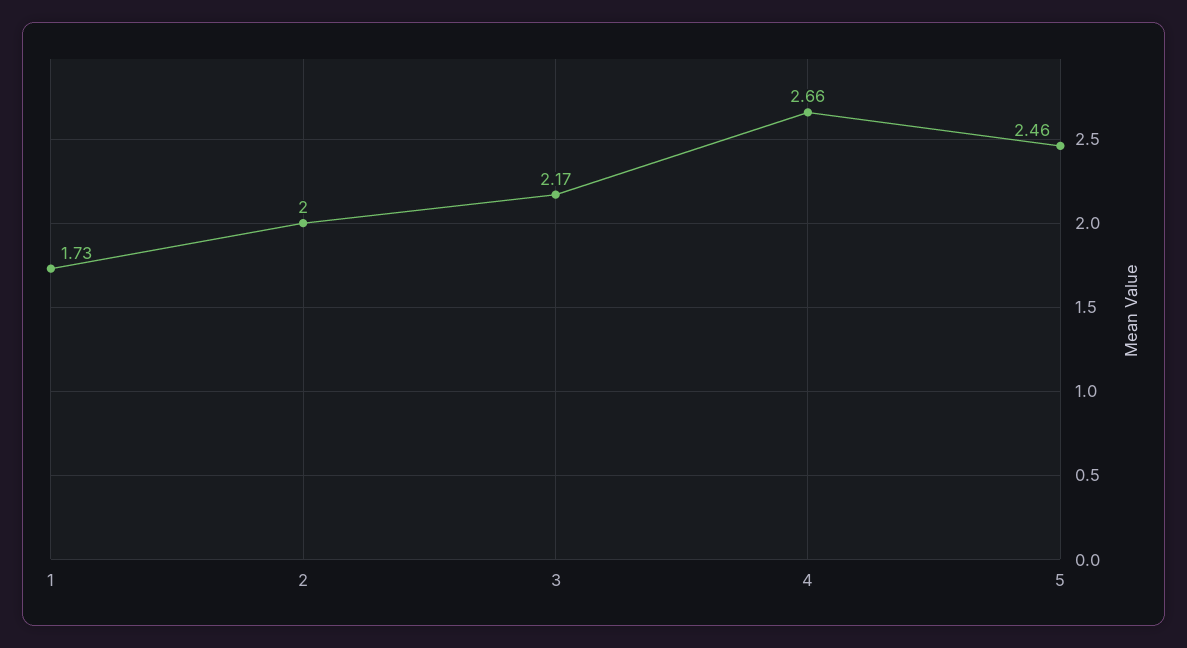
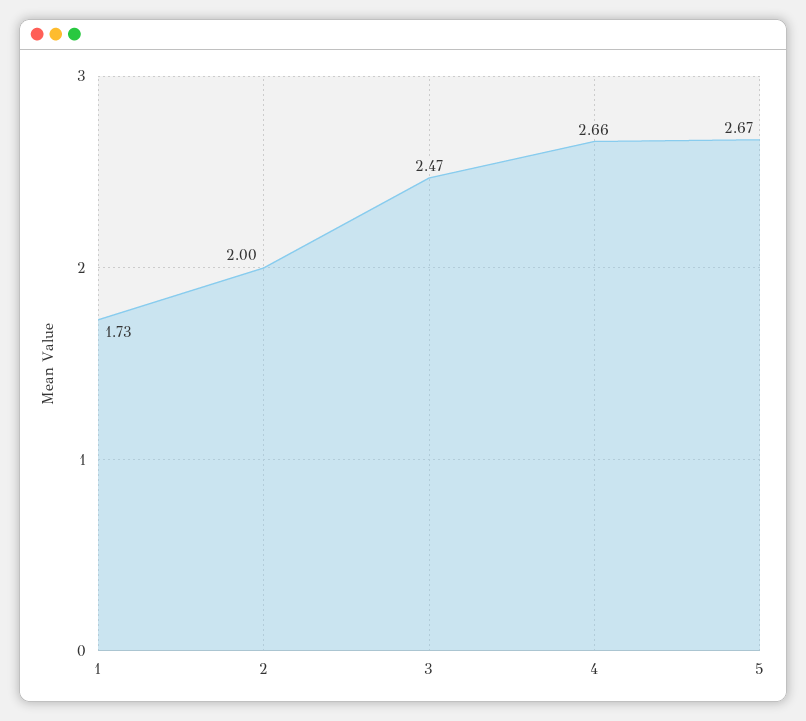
3: 2.17 -> 2.47
5: 2.46 -> 2.67

